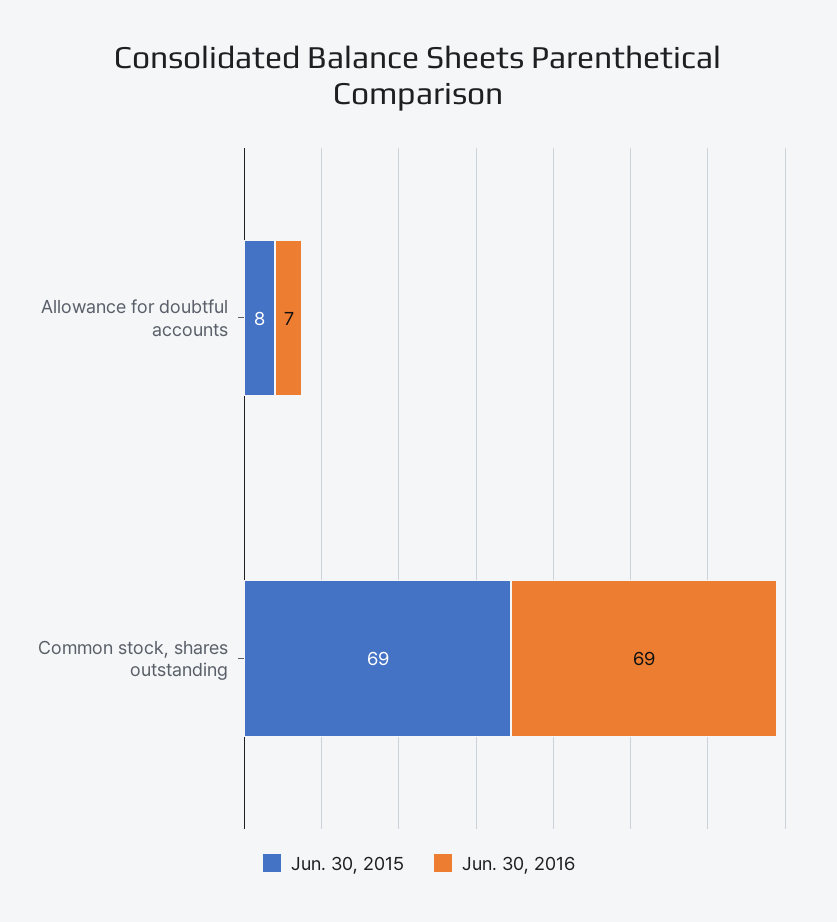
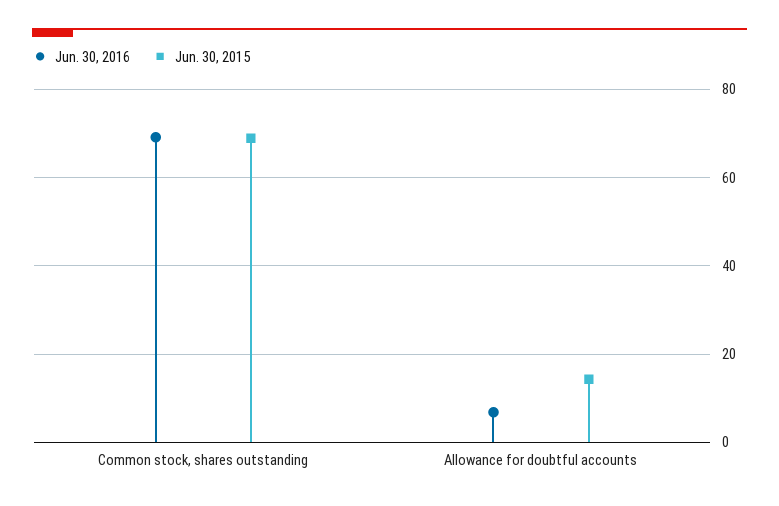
Jun. 30, 2015, Allowance for doubtful accounts: 8 -> 14

